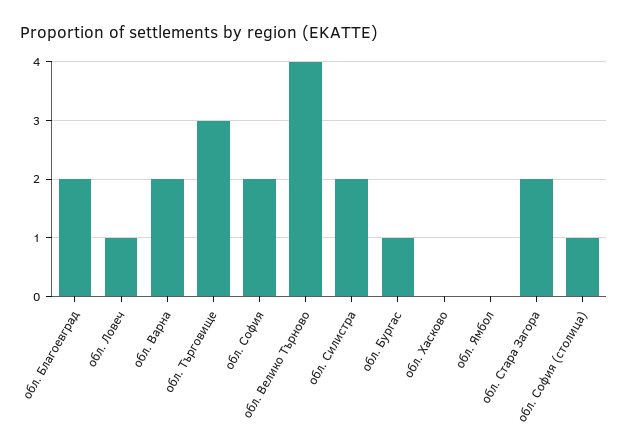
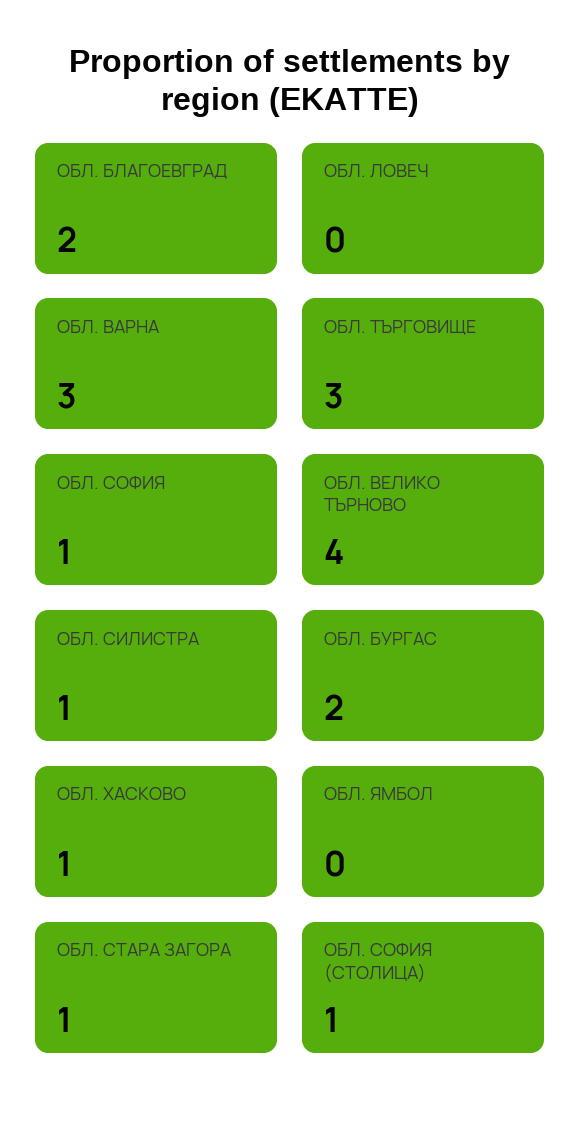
обл. Ловеч: 1 -> 0
обл. Варна: 2 -> 3
обл. София: 2 -> 1
обл. Силистра: 2 -> 1
обл. Бургас: 1 -> 2
обл. Хасково: 0 -> 1
обл. Стара Загора: 2 -> 1

